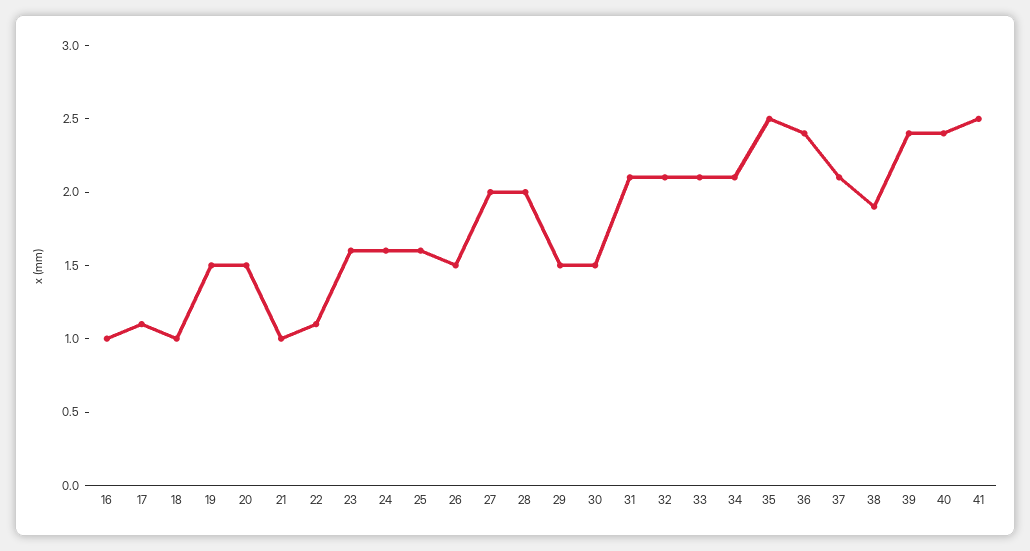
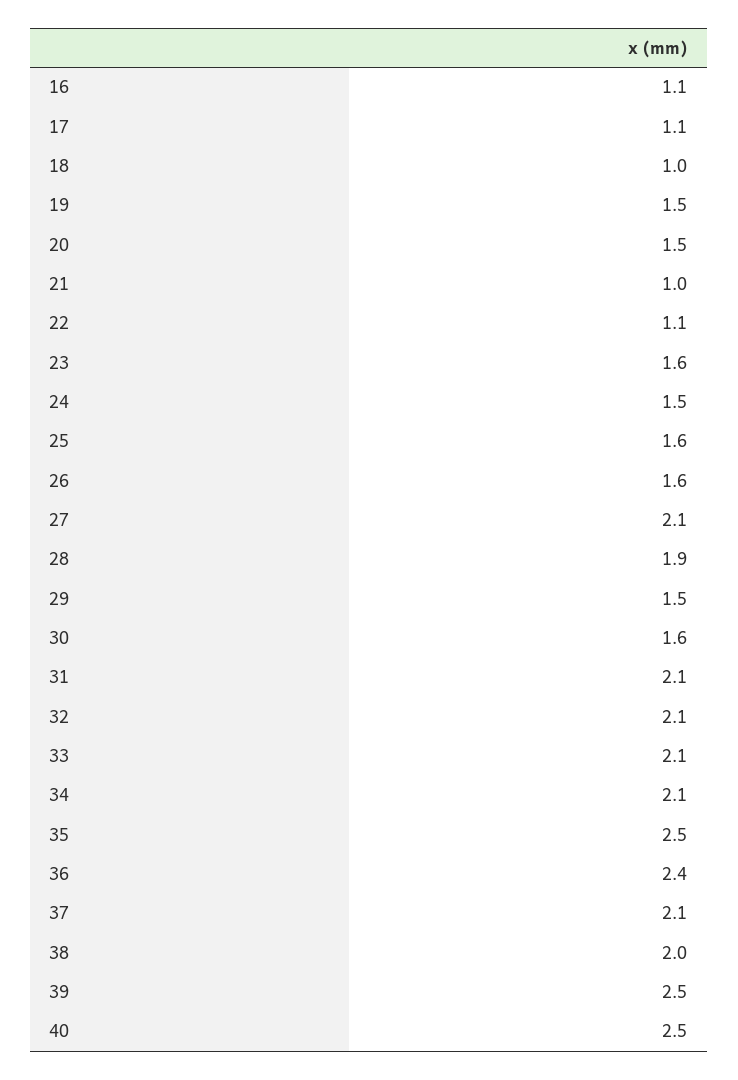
16: 1 -> 1.1
24: 1.6 -> 1.5
26: 1.5 -> 1.6
27: 2 -> 2.1
28: 2 -> 1.9
30: 1.5 -> 1.6
38: 1.9 -> 2
39: 2.4 -> 2.5
40: 2.4 -> 2.5
41: 2.5 -> none

